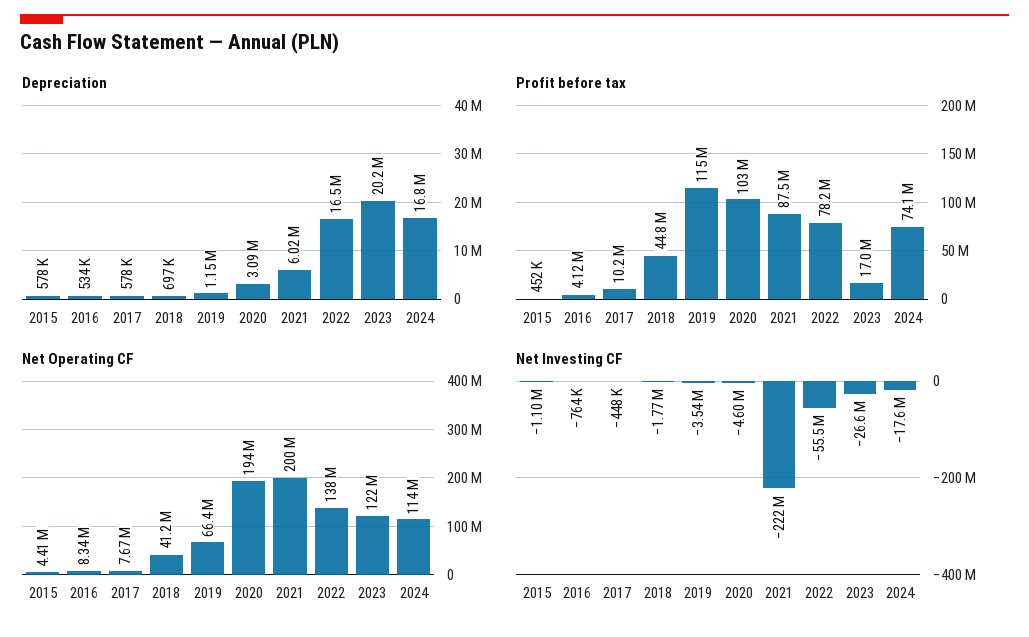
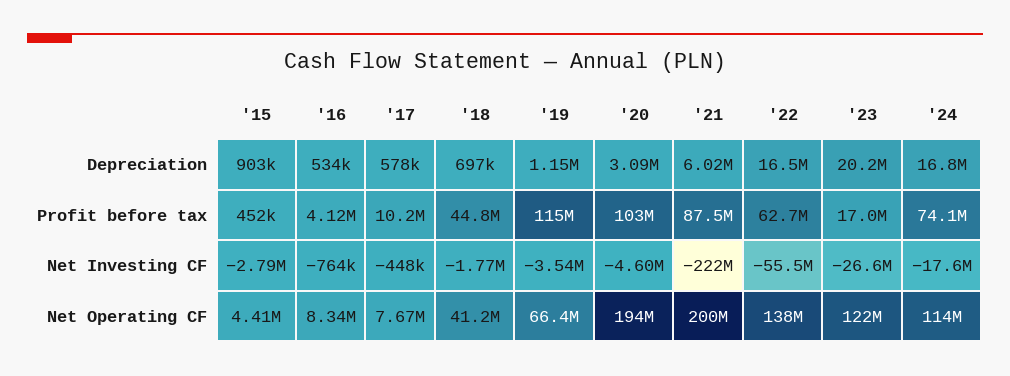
Depreciation, 2015: 578000 -> 903000
Profit before tax, 2022: 78200000 -> 62700000
Net Investing CF, 2015: -1100000 -> -2790000

